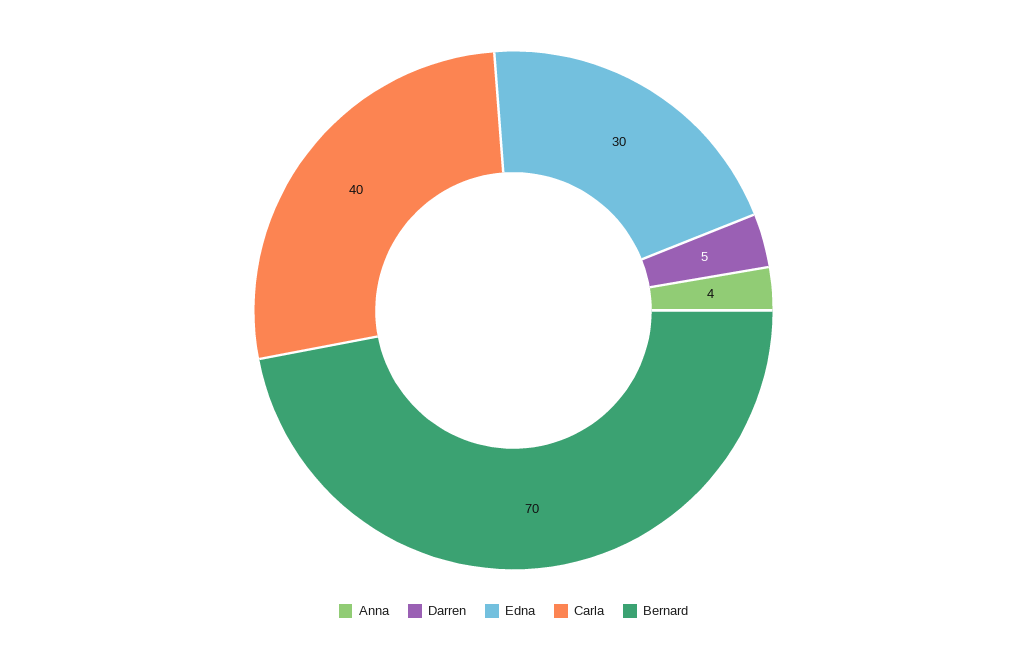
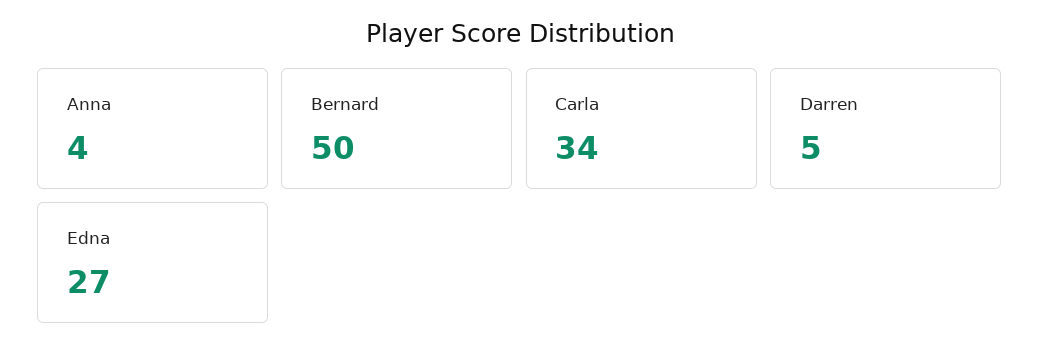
Edna: 30 -> 27
Carla: 40 -> 34
Bernard: 70 -> 50

